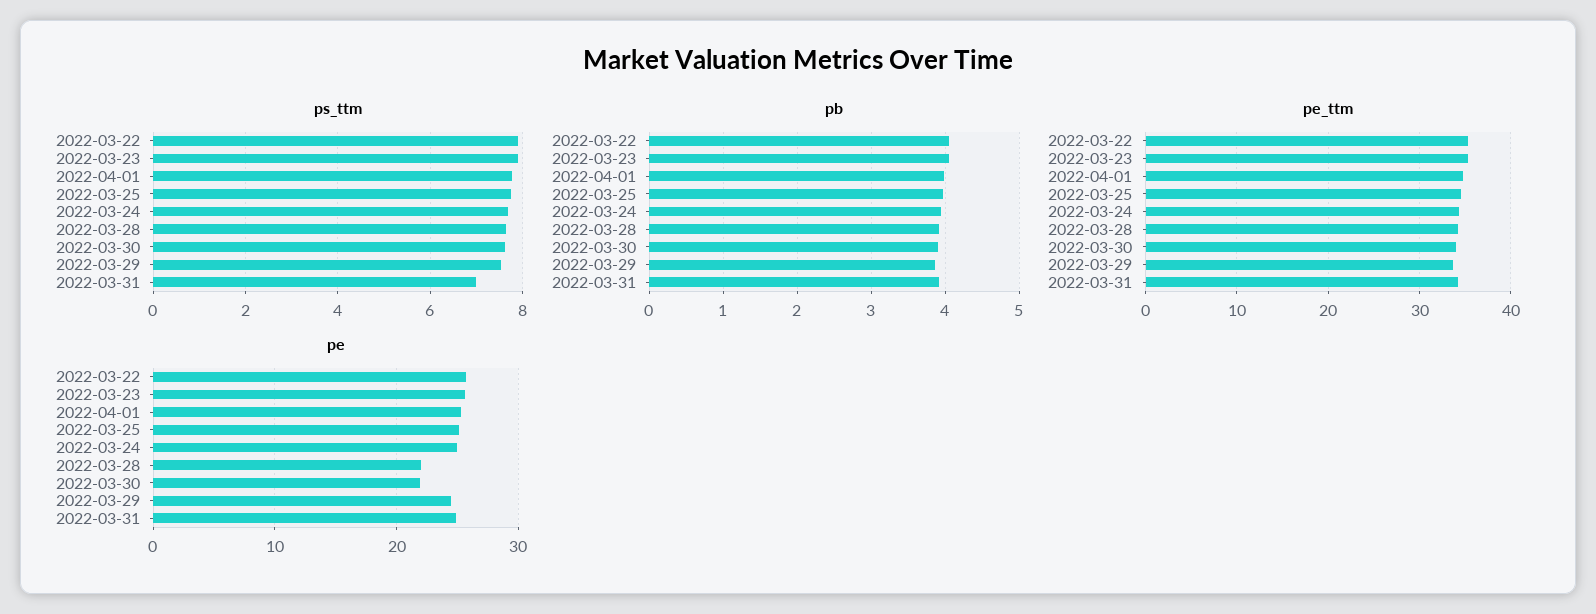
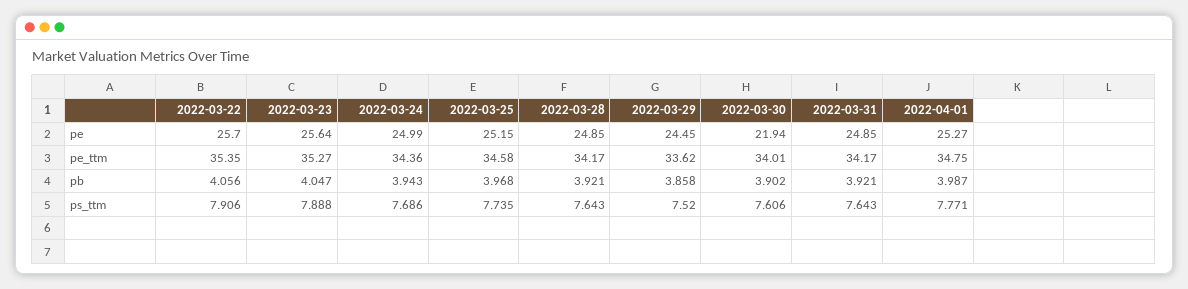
ps_ttm, 2022-03-31: 7 -> 7.643
pe, 2022-03-28: 22 -> 24.85

